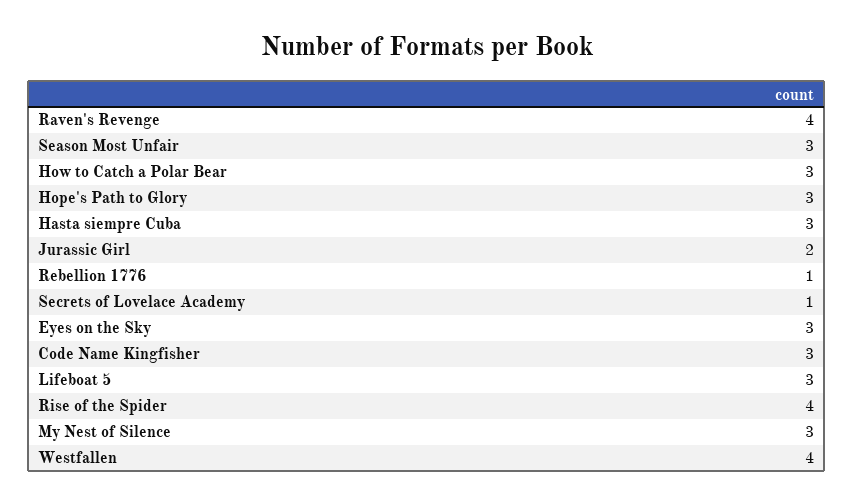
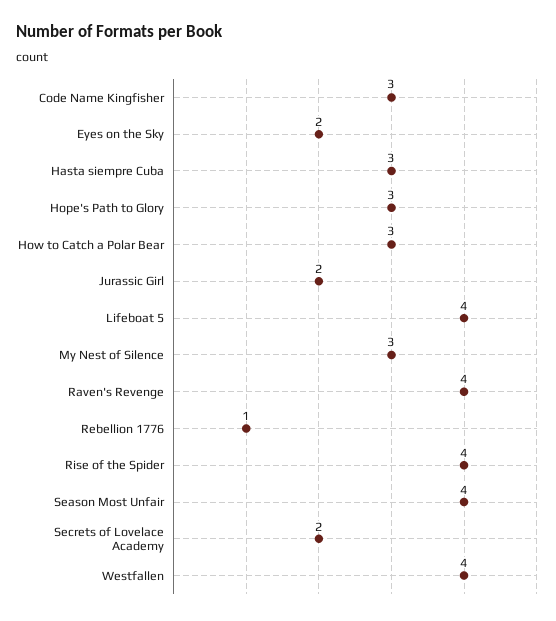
Season Most Unfair: 3 -> 4
Secrets of Lovelace Academy: 1 -> 2
Eyes on the Sky: 3 -> 2
Lifeboat 5: 3 -> 4

